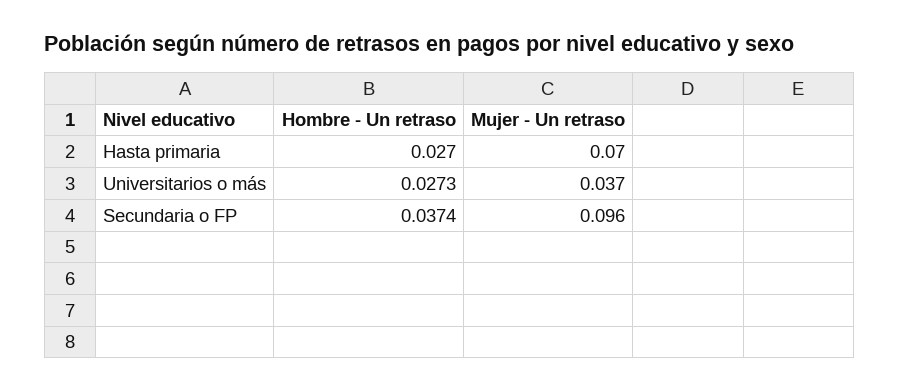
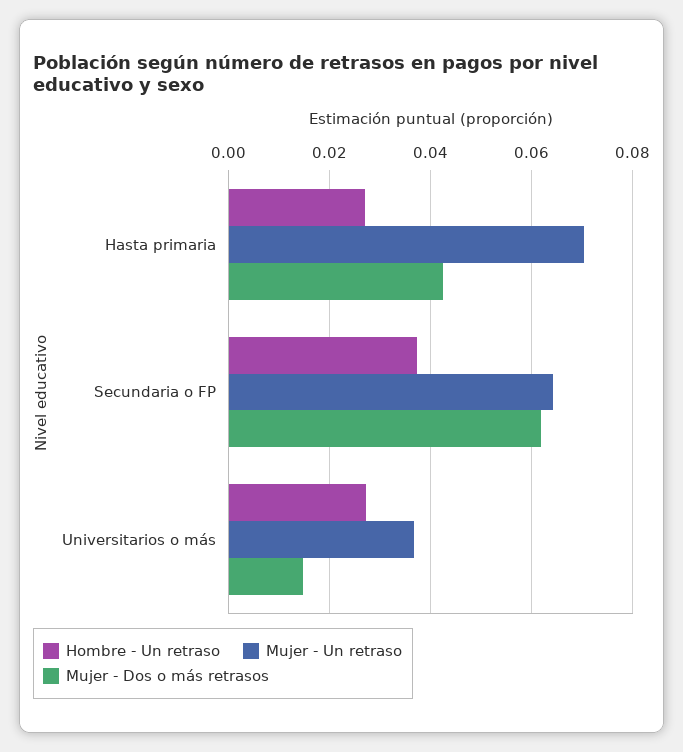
Mujer - Un retraso, Secundaria o FP: 0.096 -> 0.064
Mujer - Dos o más retrasos, Hasta primaria: none -> 0.042
Mujer - Dos o más retrasos, Secundaria o FP: none -> 0.062
Mujer - Dos o más retrasos, Universitarios o más: none -> 0.014

